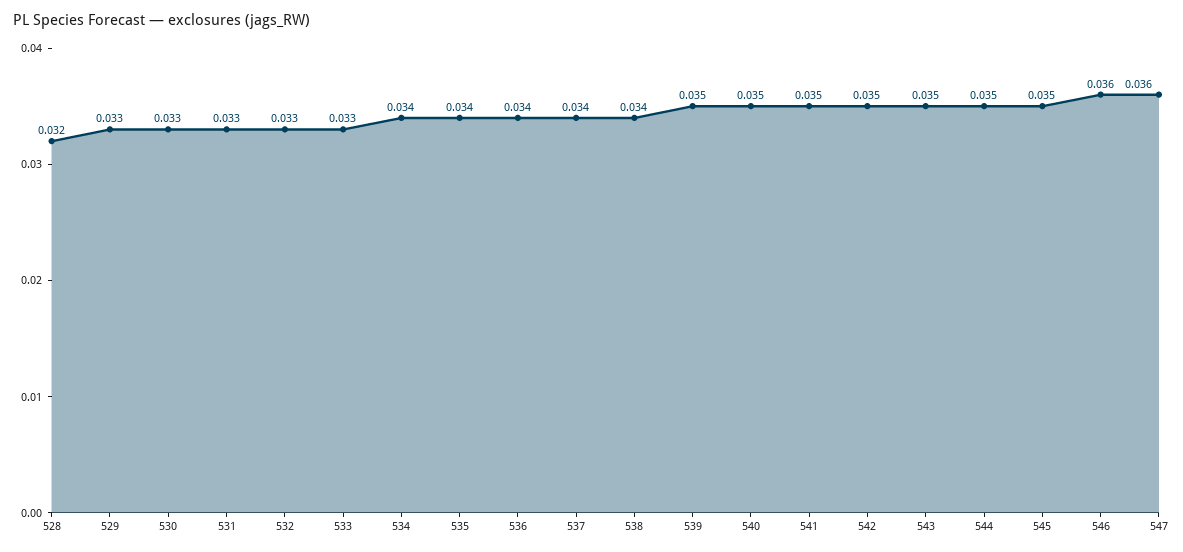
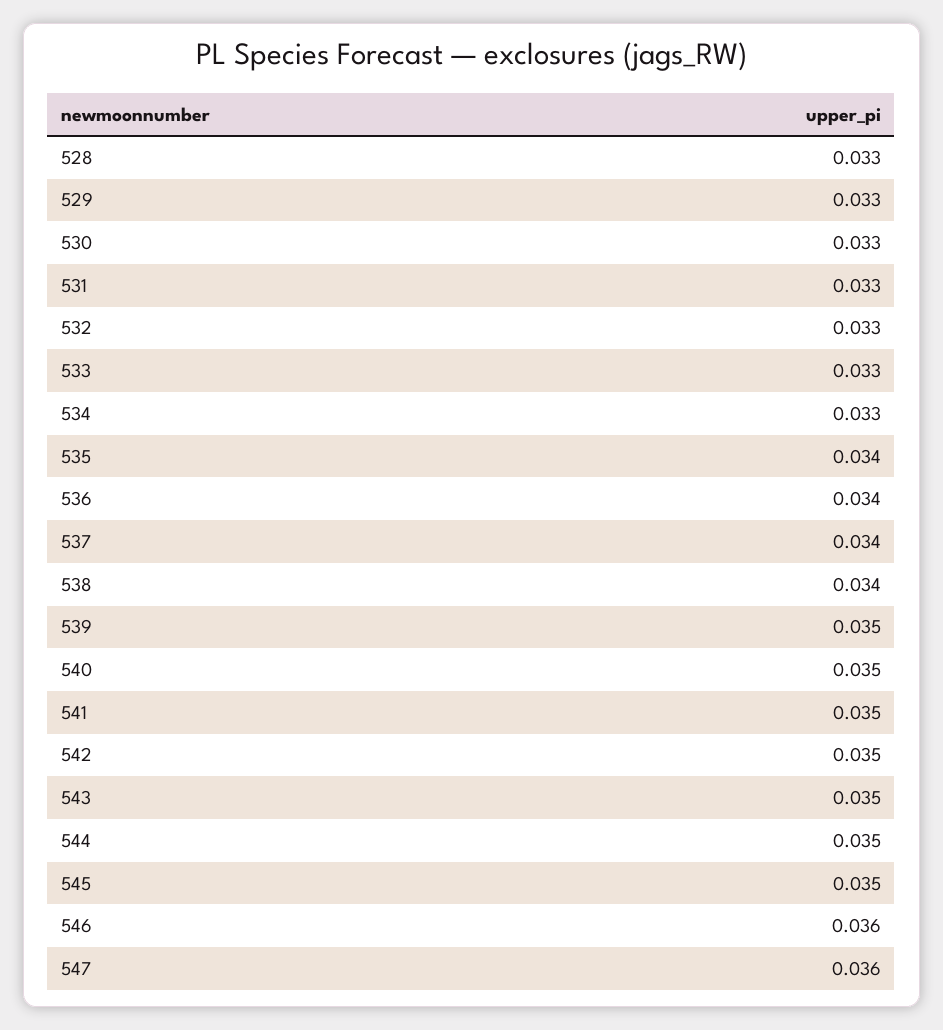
528: 0.032 -> 0.033
534: 0.034 -> 0.033

